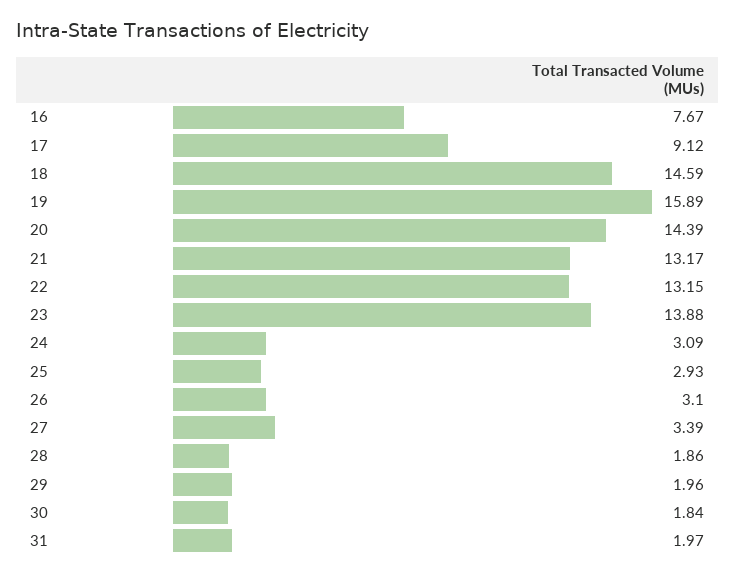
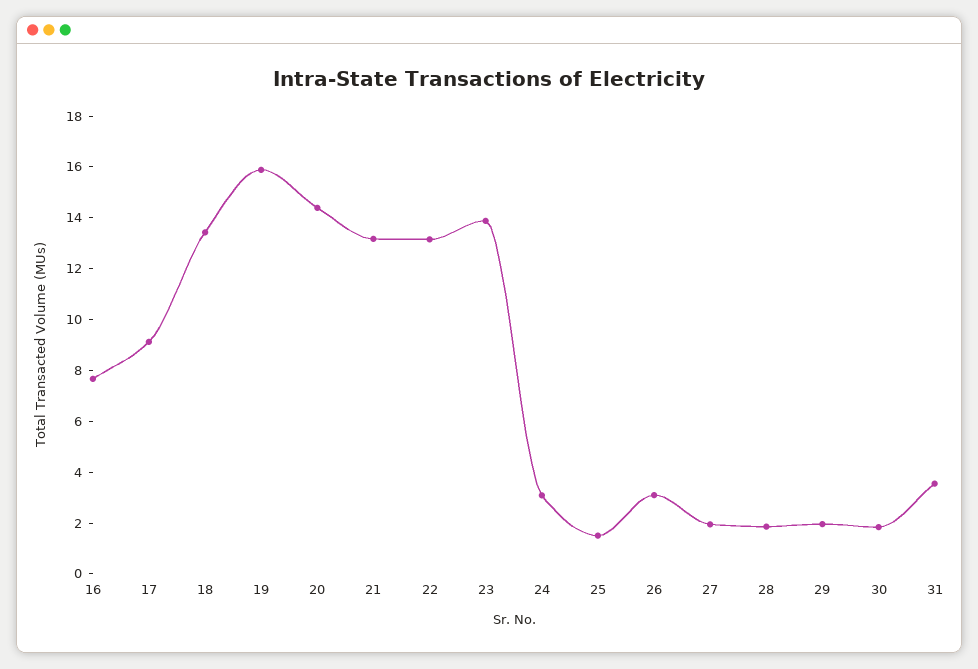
18: 14.59 -> 13.5
25: 2.93 -> 1.5
27: 3.39 -> 2
31: 1.97 -> 3.5

